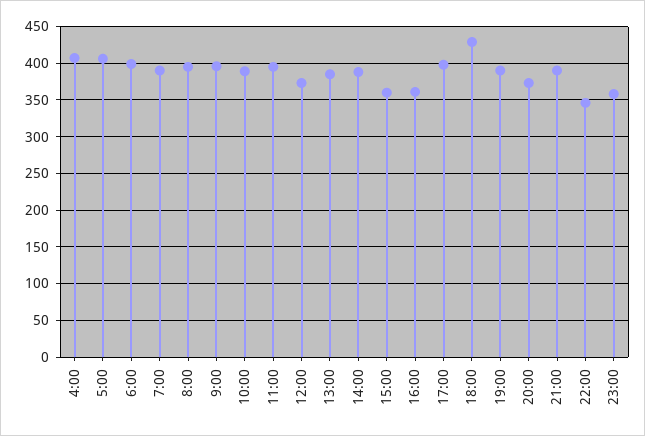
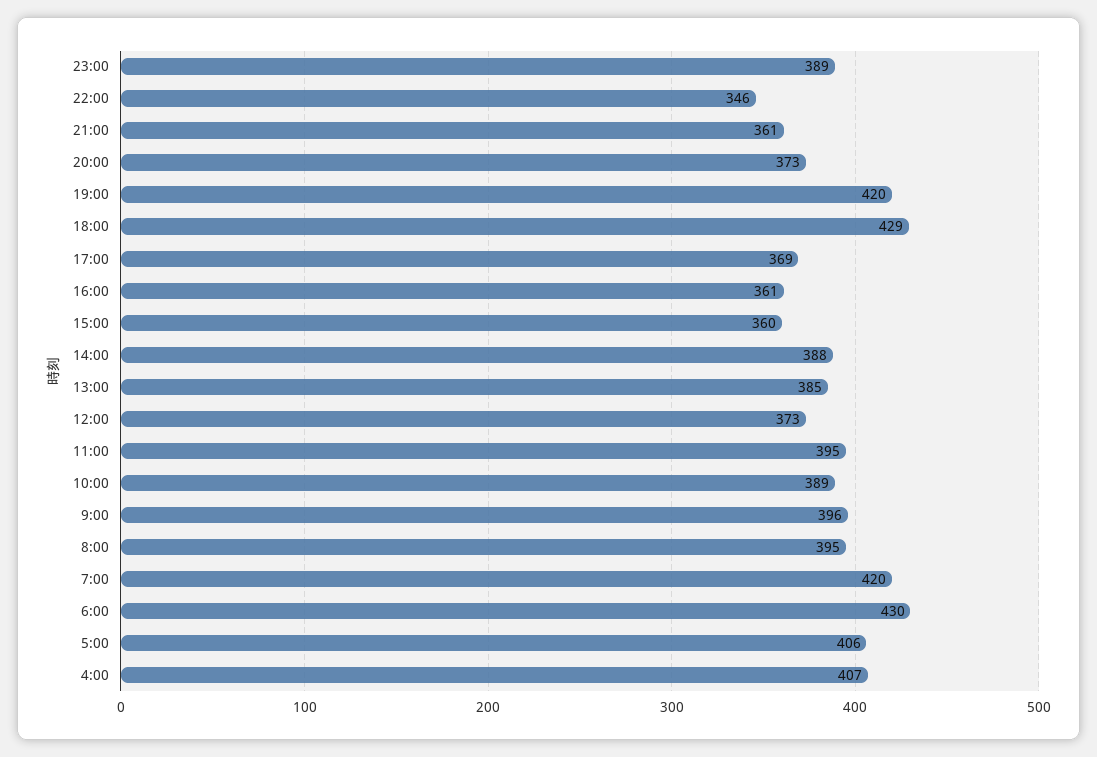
6:00: 400 -> 430
7:00: 390 -> 420
17:00: 400 -> 369
19:00: 390 -> 420
21:00: 390 -> 361
23:00: 360 -> 389

